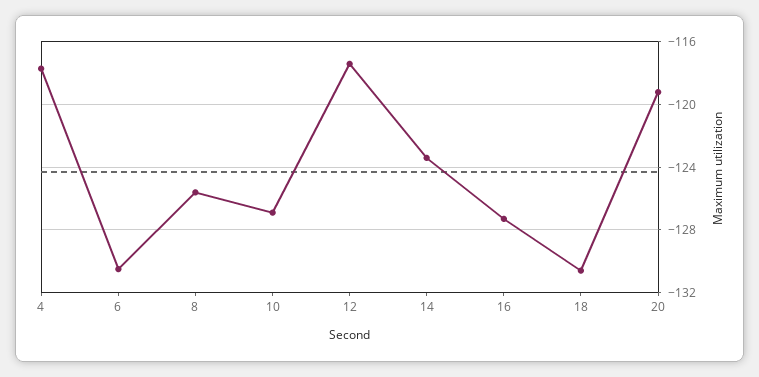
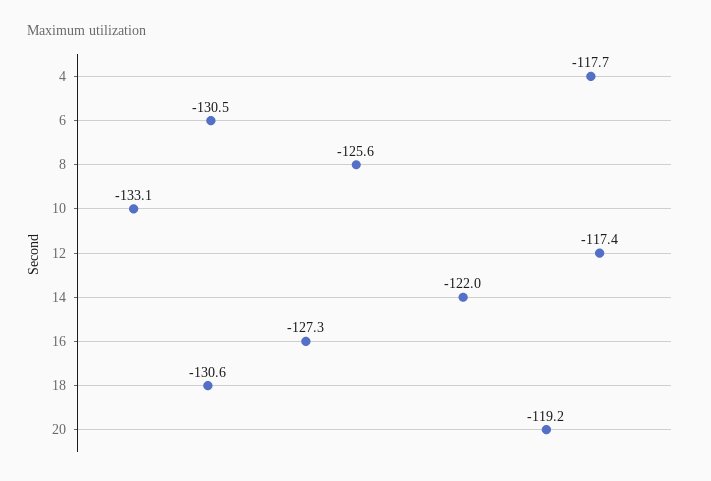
10: -127 -> -133.1
14: -123.5 -> -122

